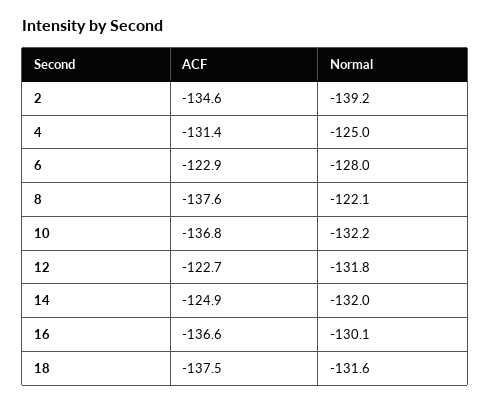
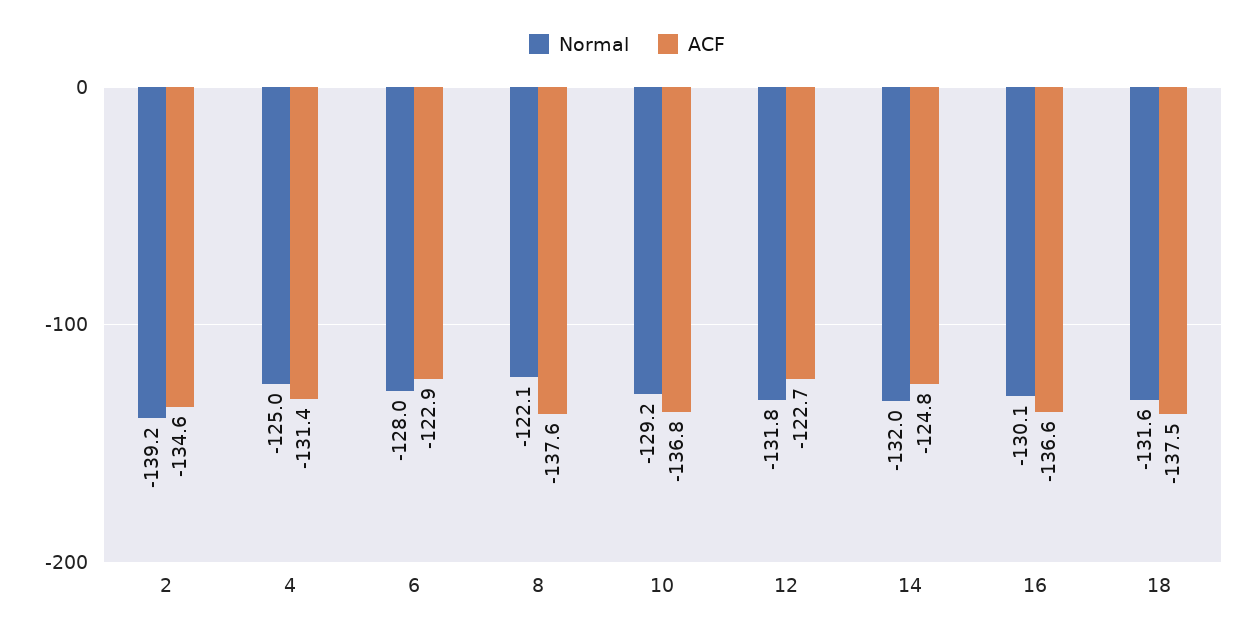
Normal, 10: -132.2 -> -129.2
ACF, 14: -124.9 -> -124.8

